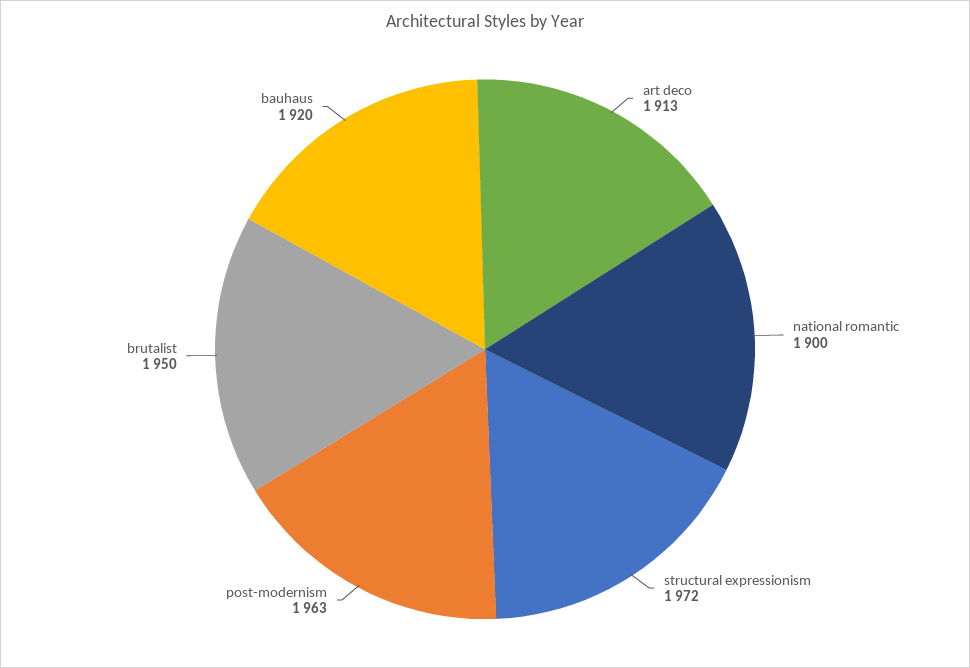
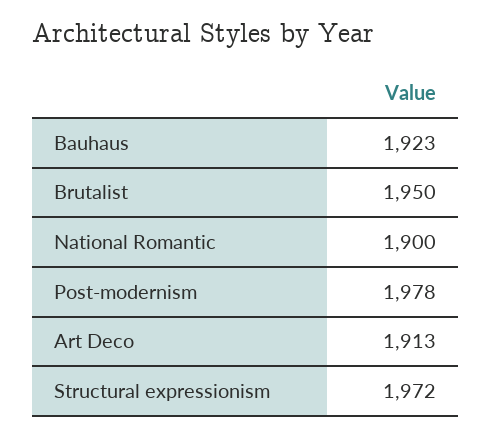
post-modernism: 1963 -> 1978
bauhaus: 1920 -> 1923

